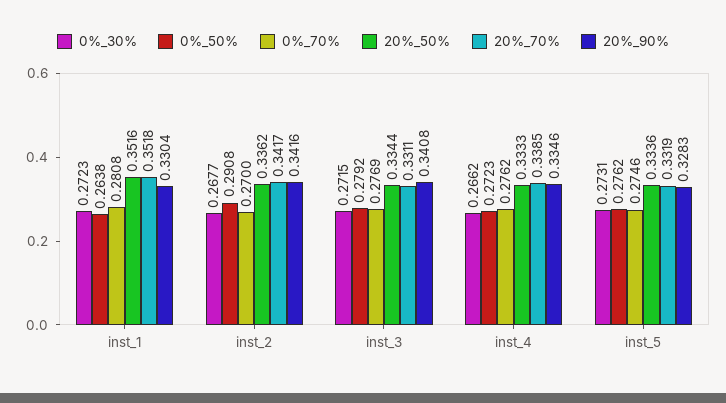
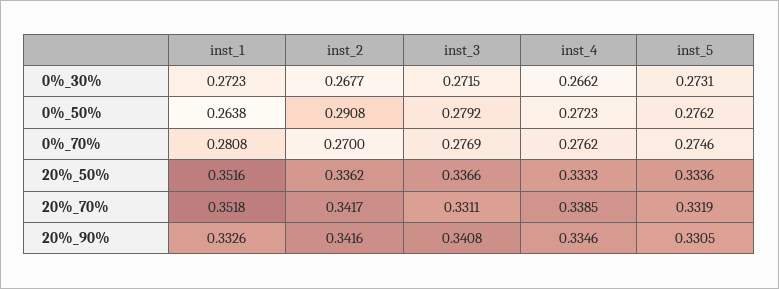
20%_90%, inst_1: 0.3304 -> 0.3326
20%_50%, inst_3: 0.3344 -> 0.3366
20%_90%, inst_5: 0.3283 -> 0.3305

